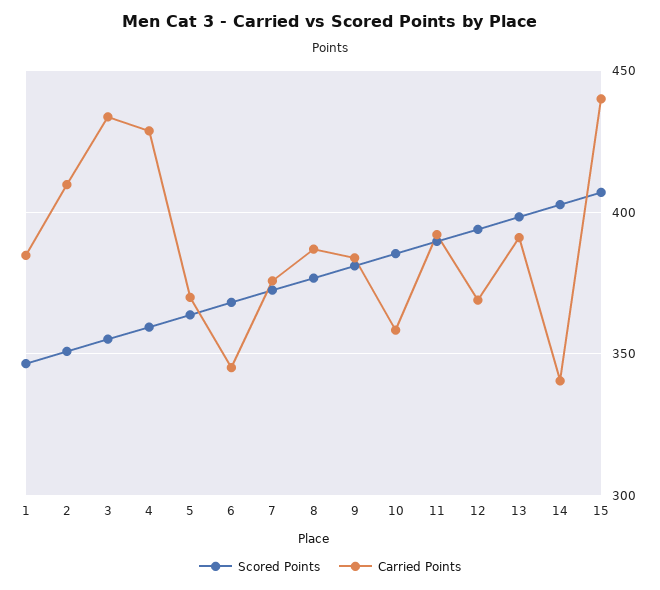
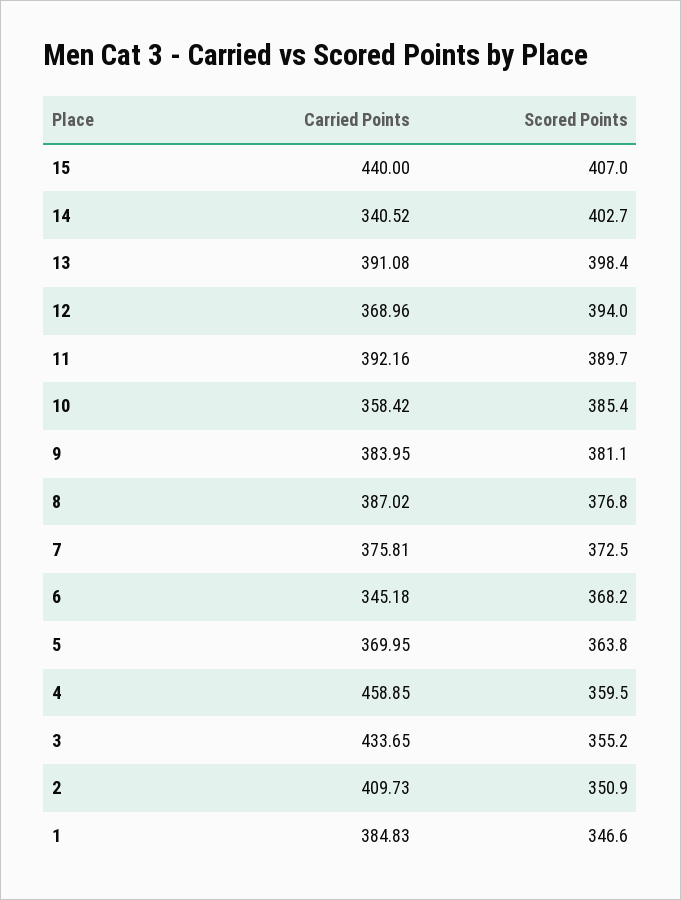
Carried Points, 4: 430 -> 458.85

